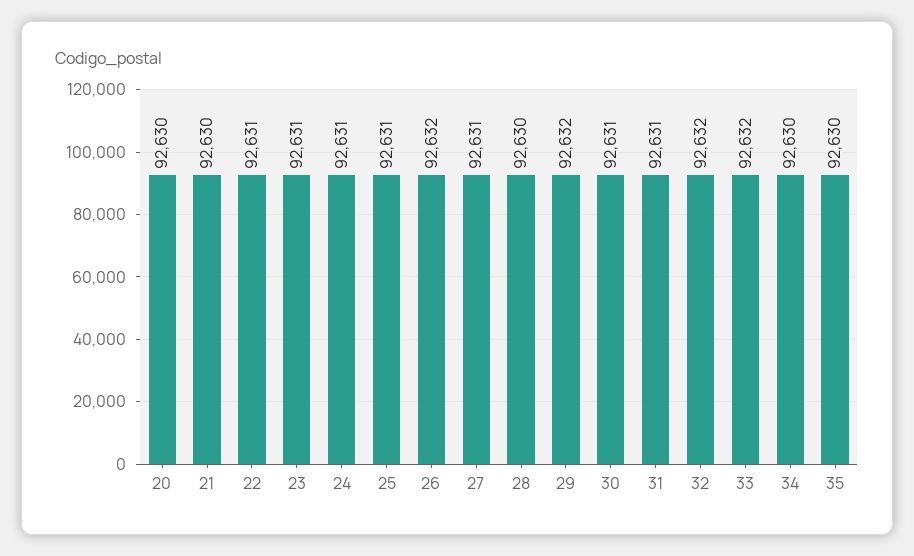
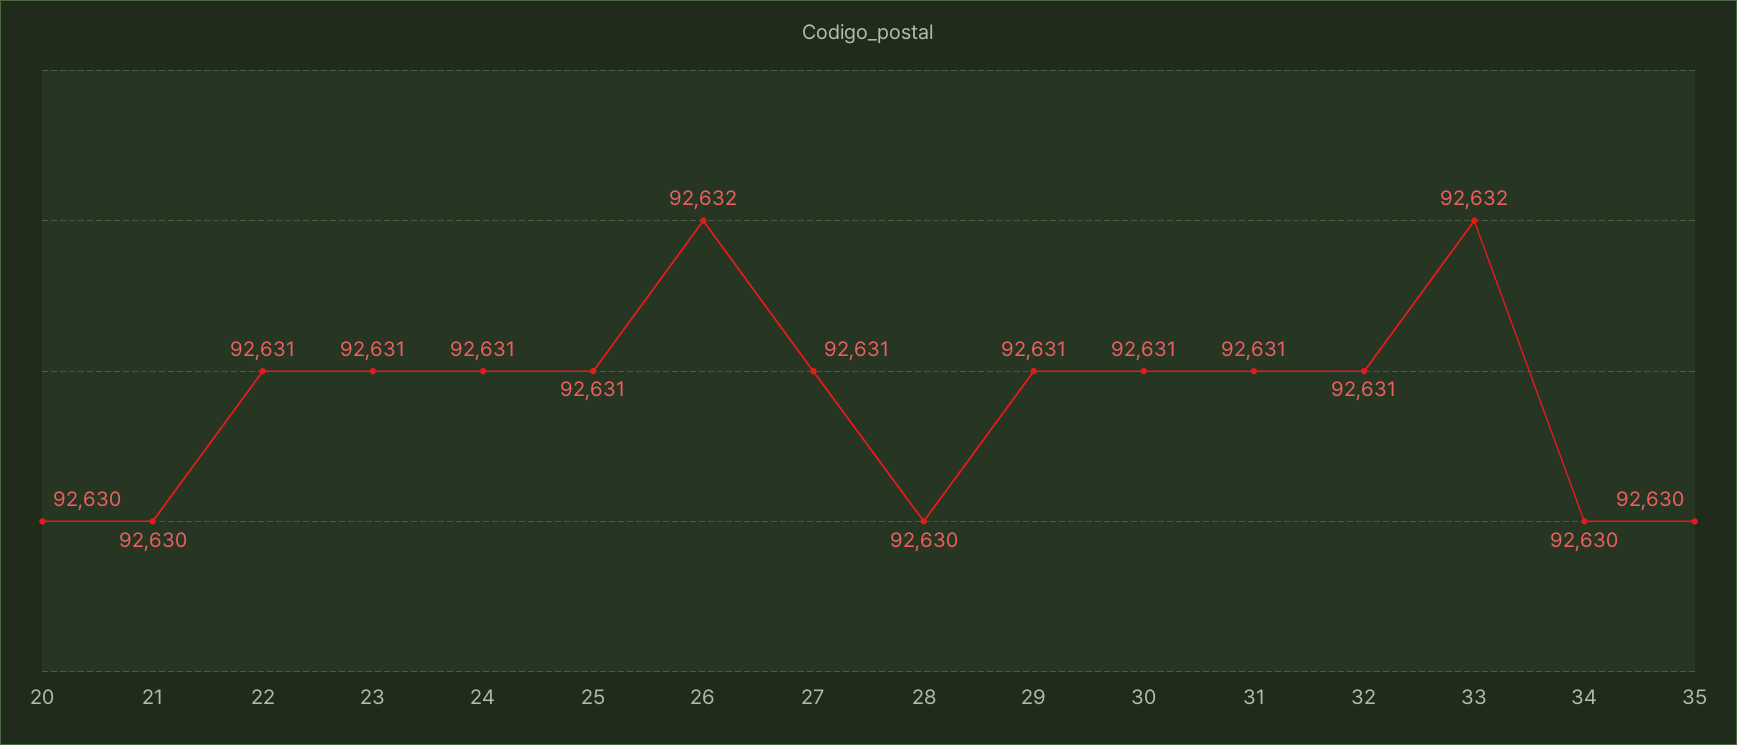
29: 92632 -> 92631
32: 92632 -> 92631

